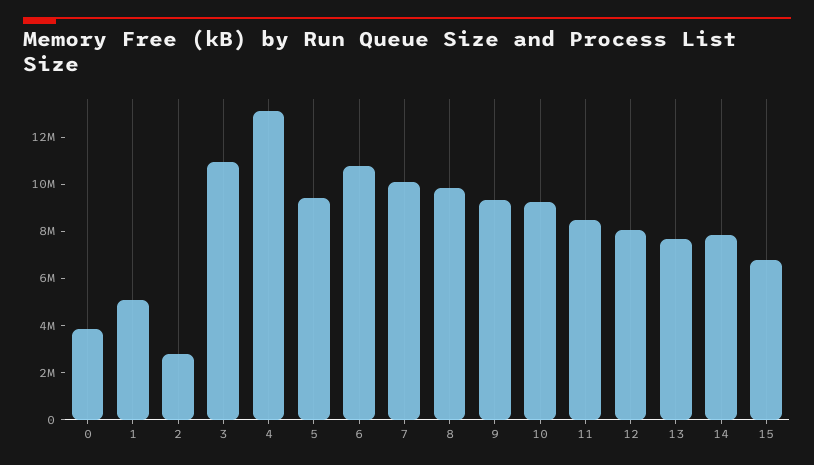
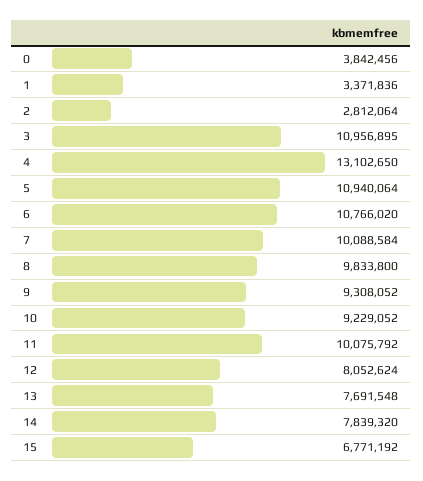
1: 5000000 -> 3371836
5: 9500000 -> 10940064
11: 8500000 -> 10075792

